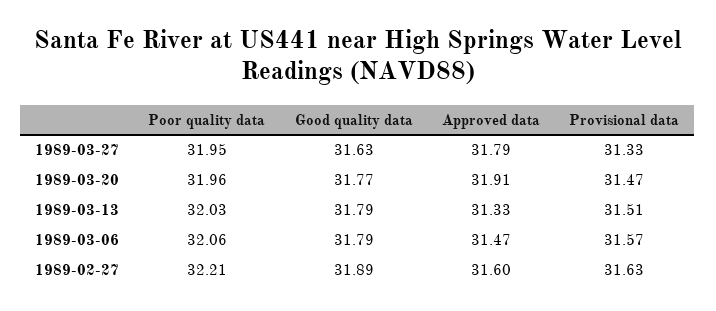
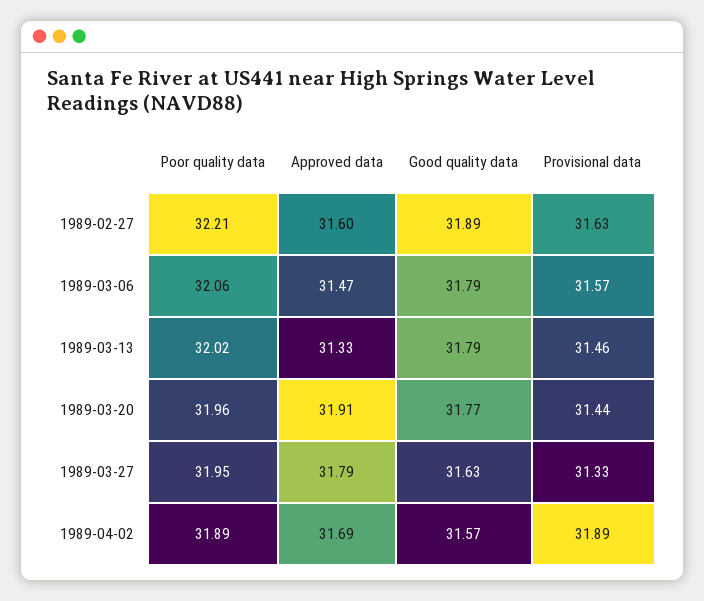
Provisional data, 1989-03-20: 31.47 -> 31.44
Poor quality data, 1989-03-13: 32.03 -> 32.02
Provisional data, 1989-03-13: 31.51 -> 31.46
Poor quality data, 1989-04-02: none -> 31.89
Approved data, 1989-04-02: none -> 31.69
Good quality data, 1989-04-02: none -> 31.57
Provisional data, 1989-04-02: none -> 31.89

